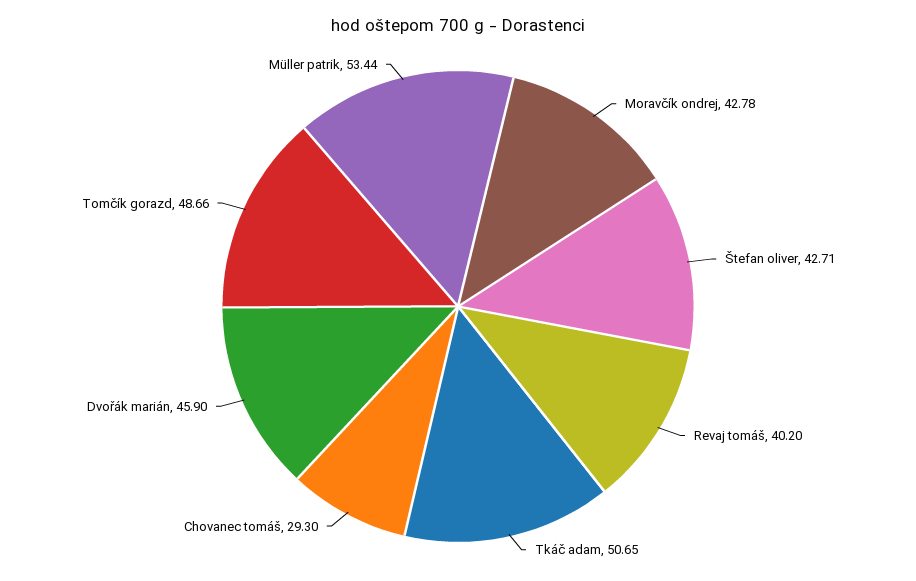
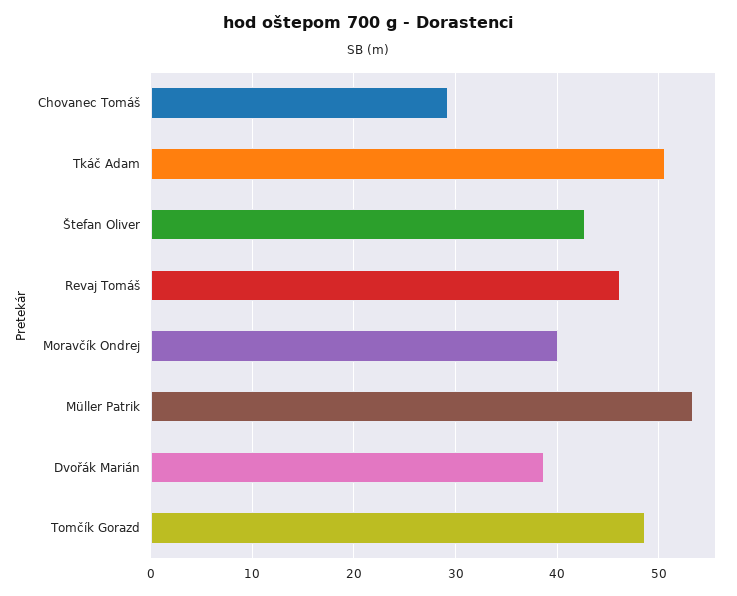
Moravčík ondrej: 42.78 -> 40
Revaj tomáš: 40.2 -> 46
Dvořák marián: 45.9 -> 39

